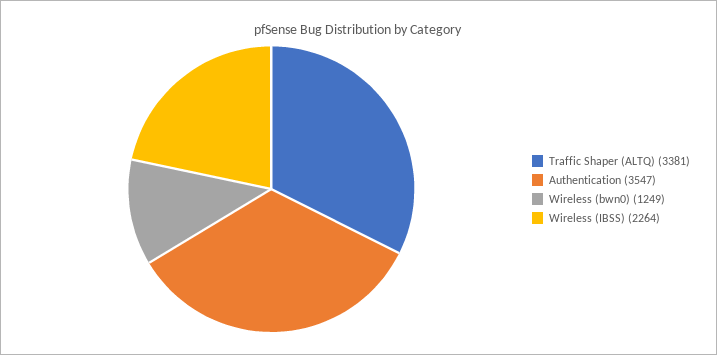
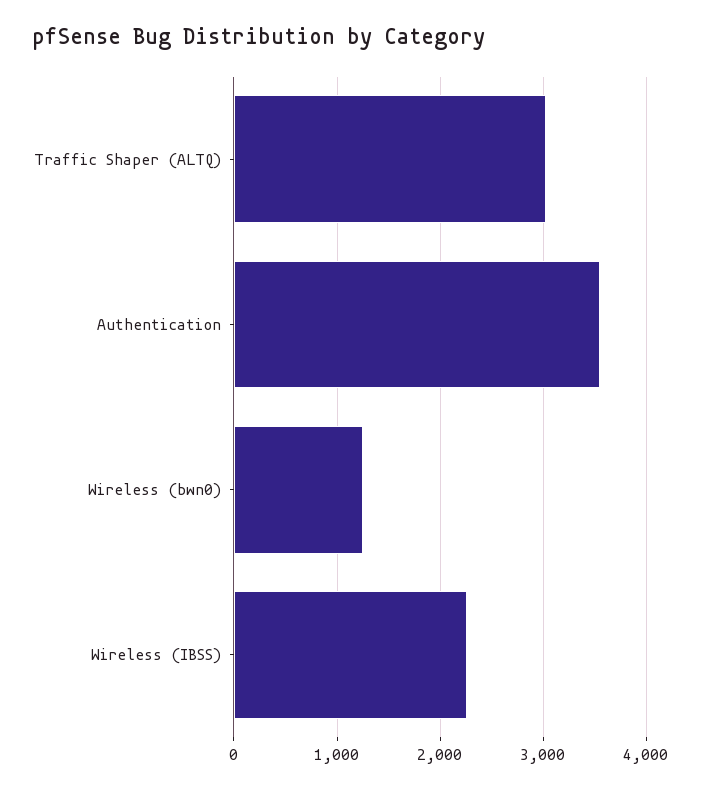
Traffic Shaper (ALTQ): 3381 -> 3000

